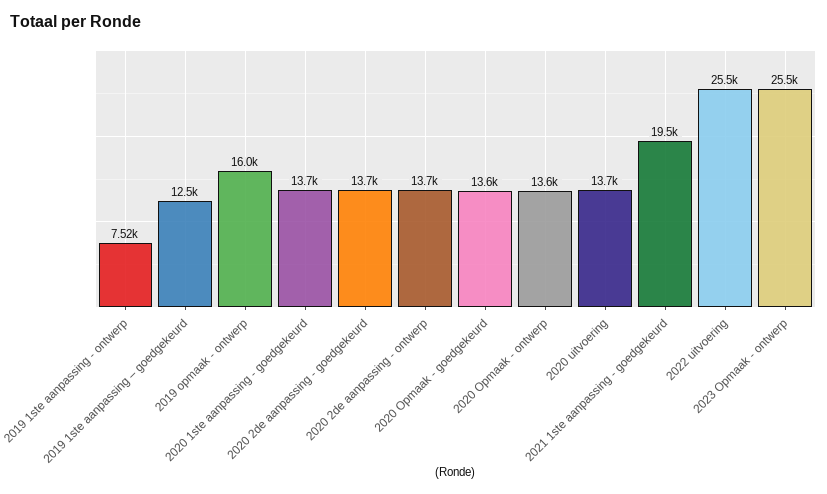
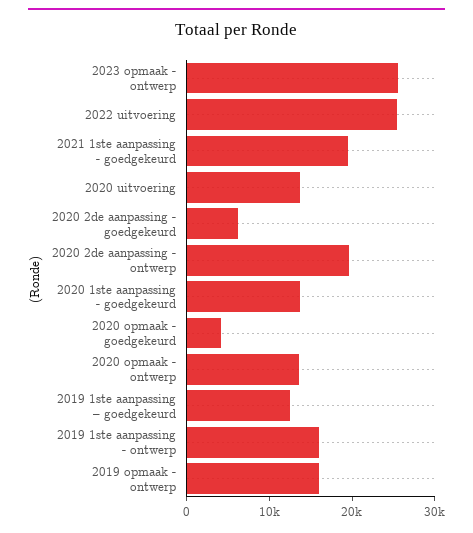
2019 1ste aanpassing - ontwerp: 7520 -> 16000
2020 2de aanpassing - goedgekeurd: 13700 -> 6000
2020 2de aanpassing - ontwerp: 13700 -> 20000
2020 Opmaak - goedgekeurd: 13600 -> 4000

